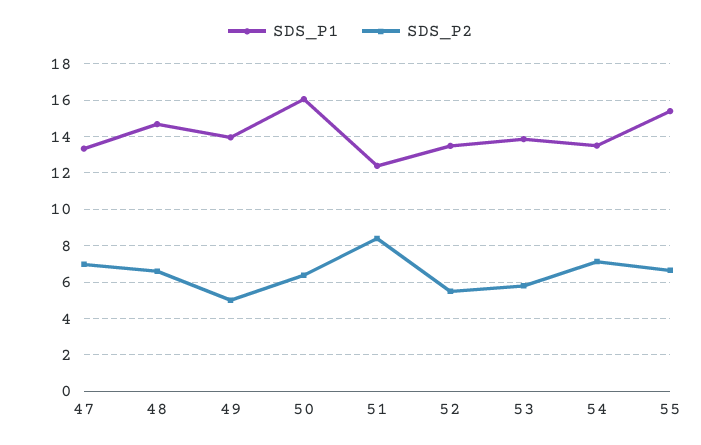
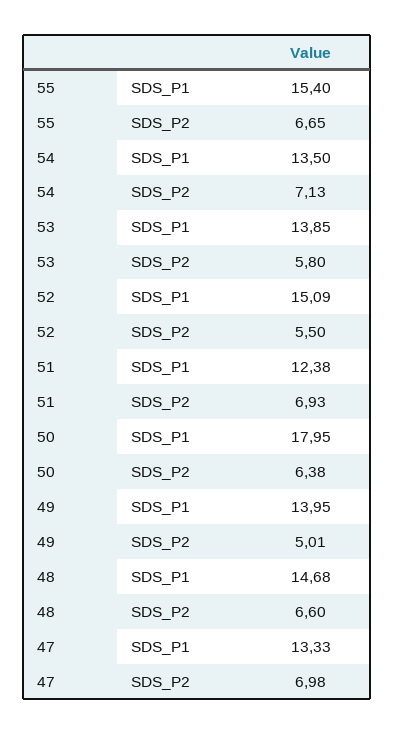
SDS_P1, 50: 16 -> 17.95
SDS_P2, 51: 8.5 -> 6.93
SDS_P1, 52: 13.5 -> 15.09

